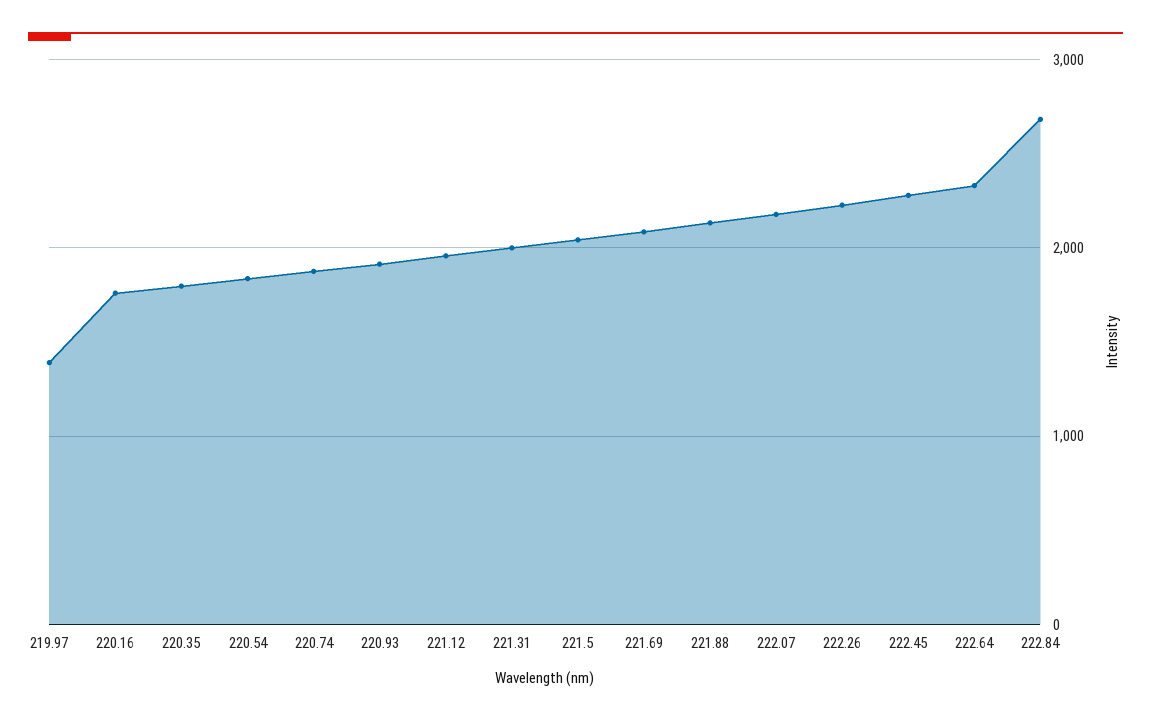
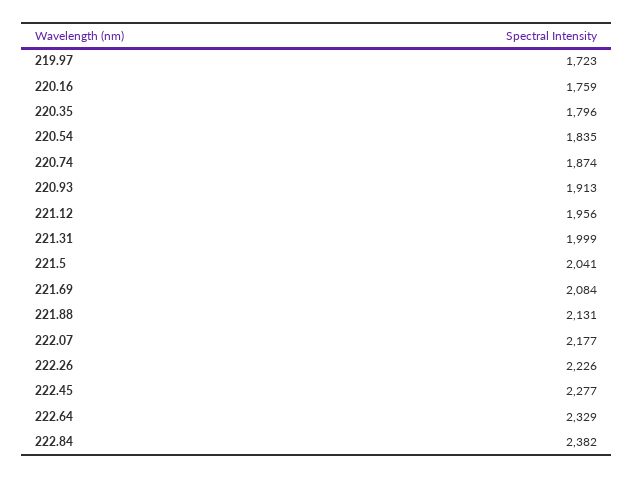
219.97: 1400 -> 1723
222.84: 2700 -> 2382

